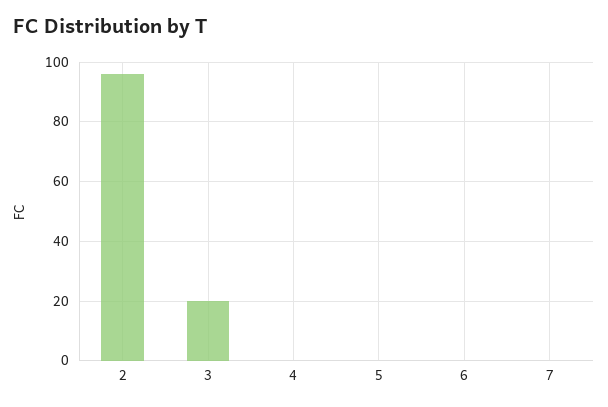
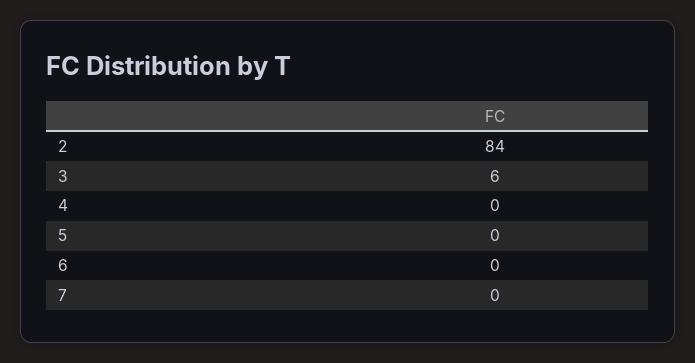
2: 95 -> 84
3: 20 -> 6

